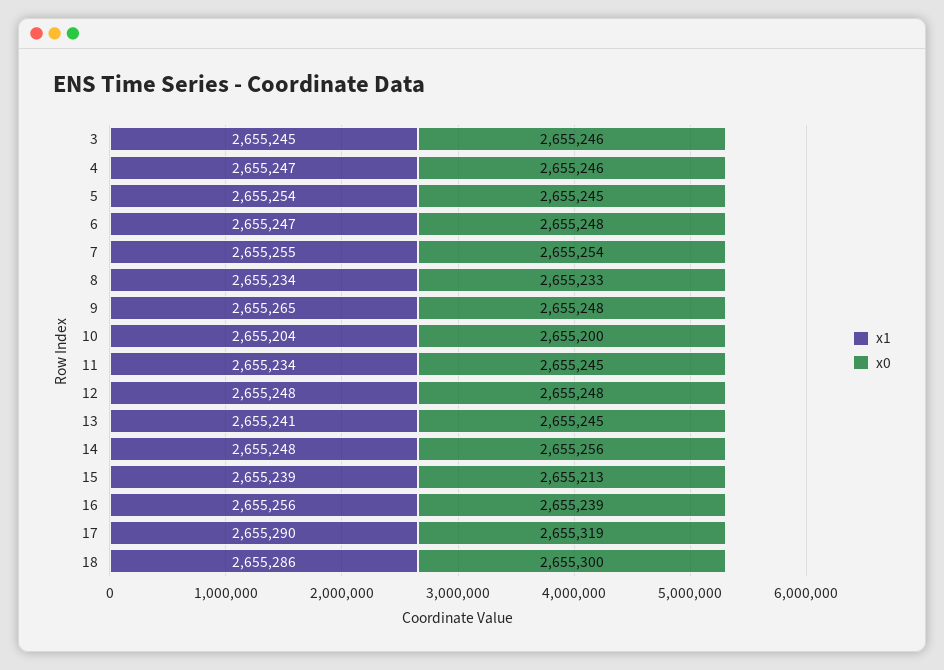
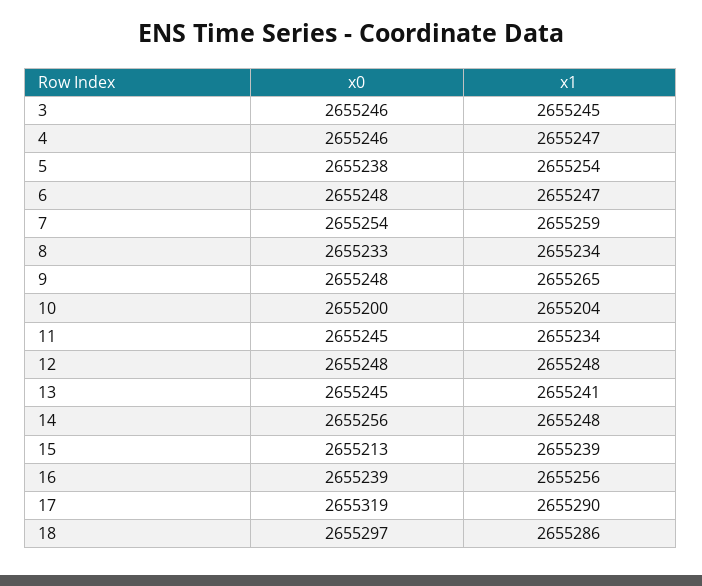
x0, 5: 2655245 -> 2655238
x1, 7: 2655255 -> 2655259
x0, 18: 2655300 -> 2655297

